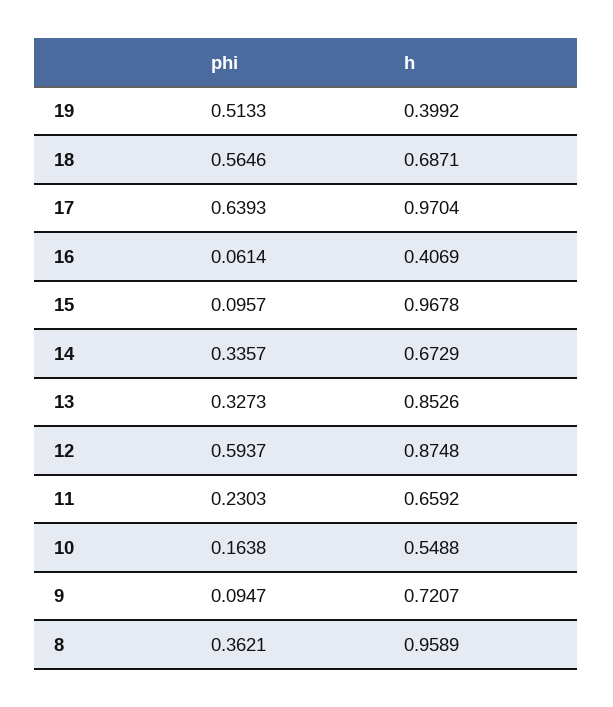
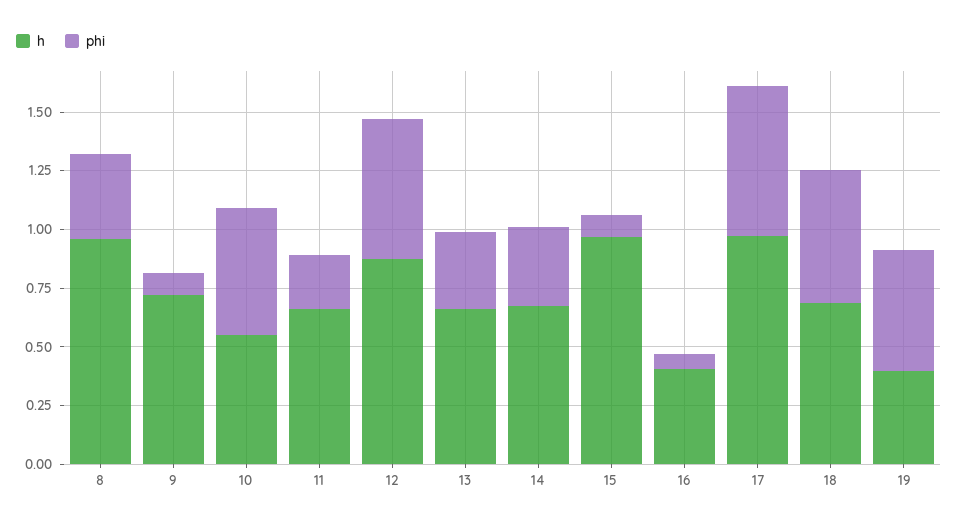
h, 13: 0.8526 -> 0.65
phi, 10: 0.1638 -> 0.55

